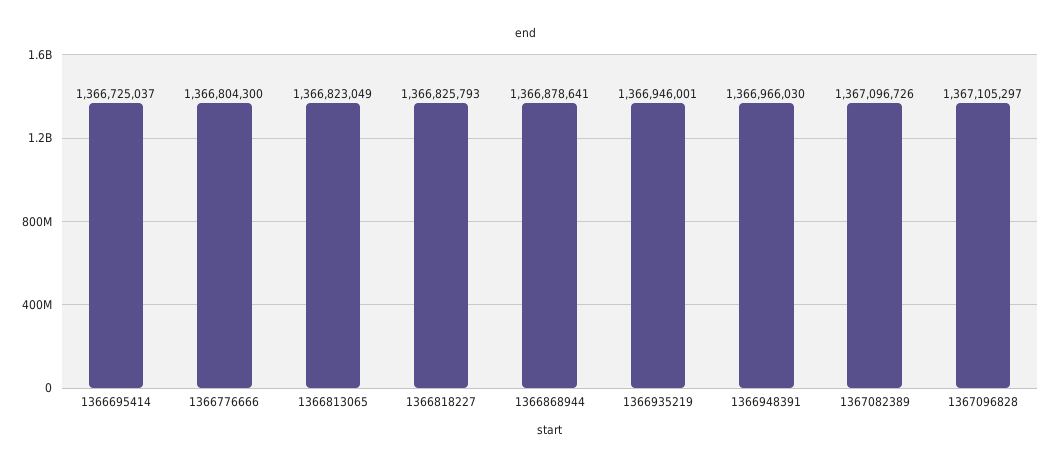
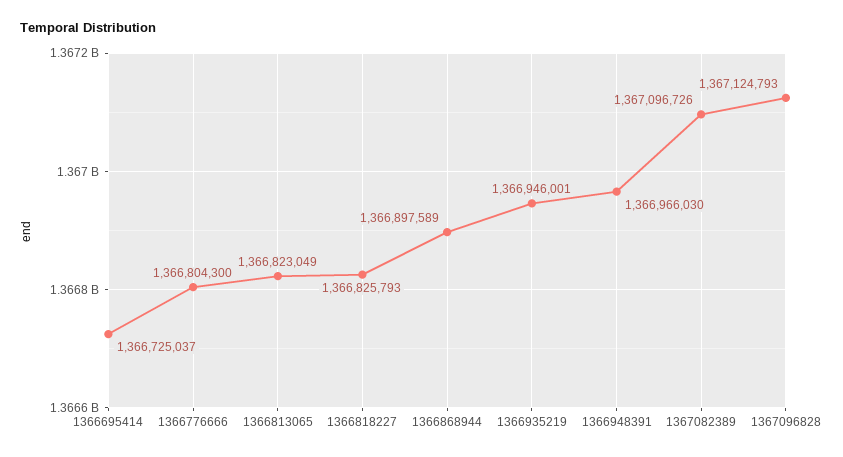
1366868944: 1366878641 -> 1366897589
1367096828: 1367105297 -> 1367124793

